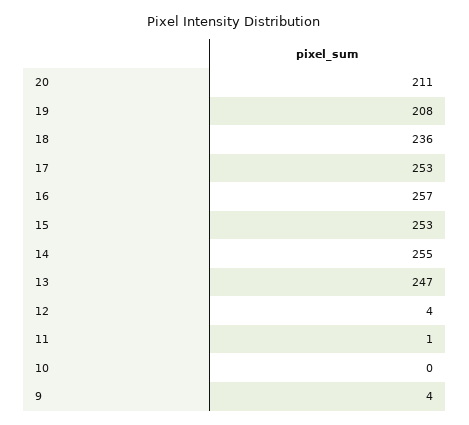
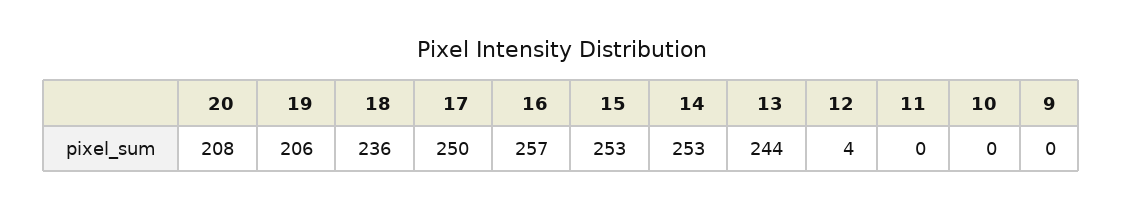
20: 211 -> 208
19: 208 -> 206
17: 253 -> 250
14: 255 -> 253
13: 247 -> 244
11: 1 -> 0
9: 4 -> 0

